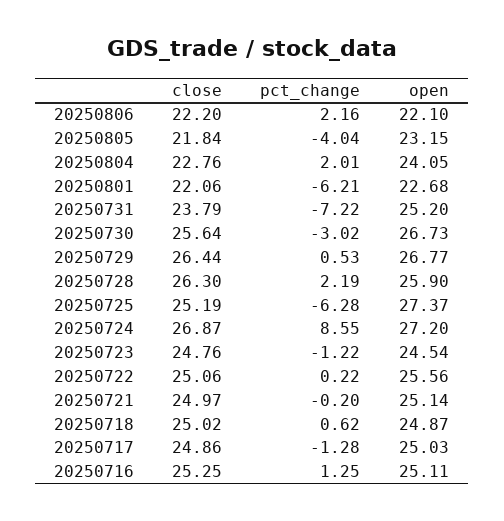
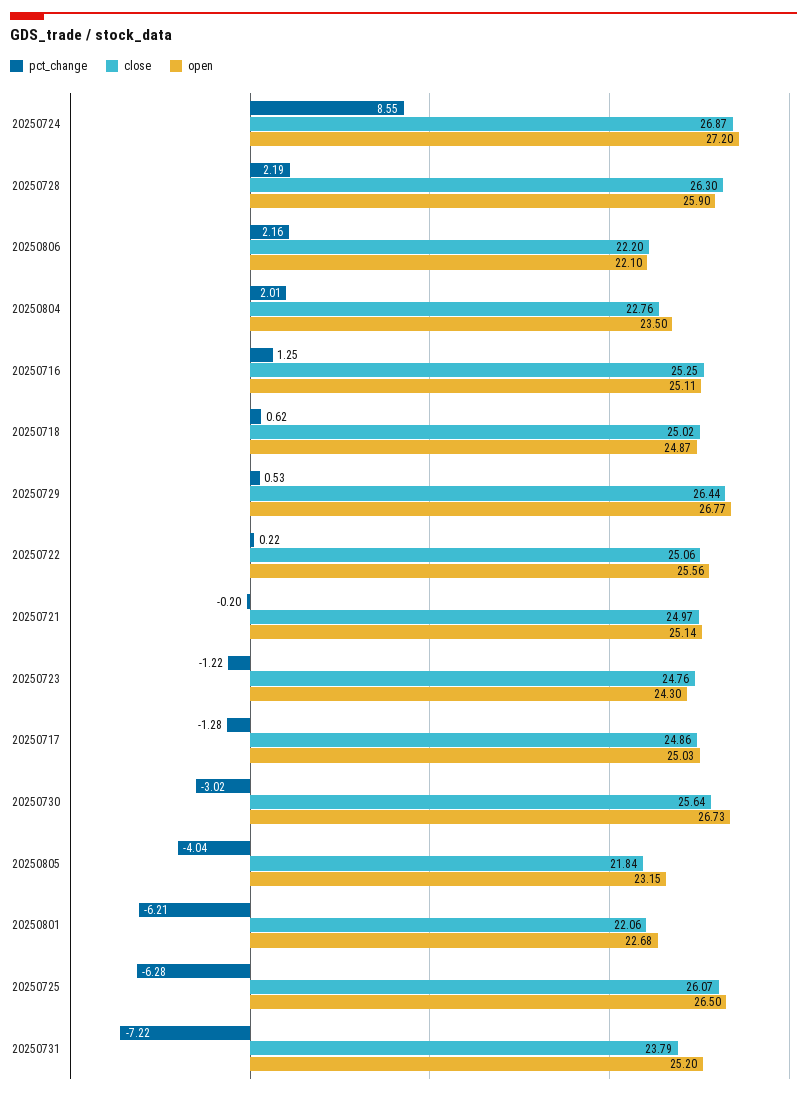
open, 20250804: 24.05 -> 23.5
close, 20250725: 25.19 -> 26.07
open, 20250725: 27.37 -> 26.5
open, 20250723: 24.54 -> 24.3

